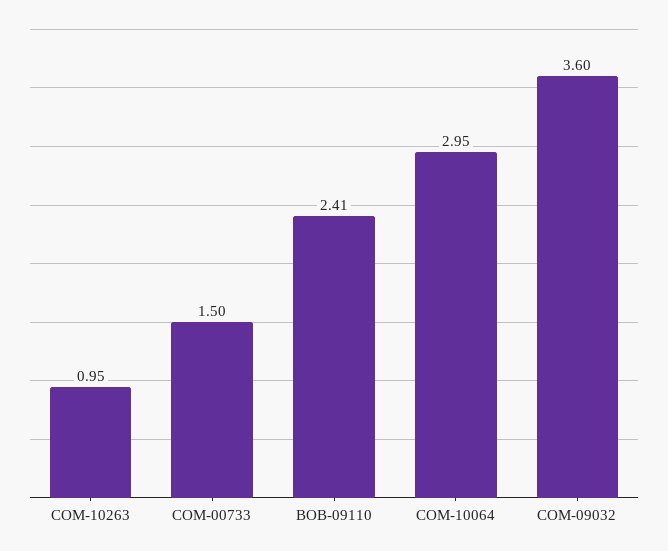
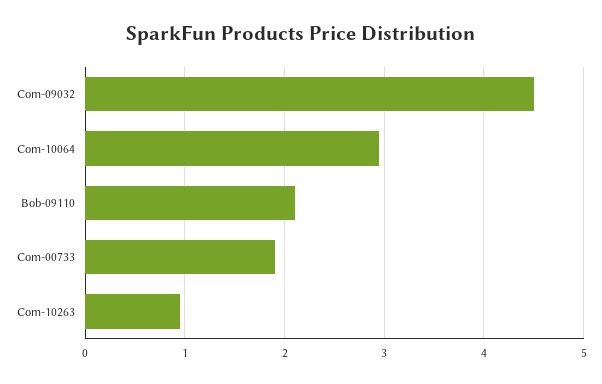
COM-00733: 1.5 -> 1.9
BOB-09110: 2.41 -> 2.1
COM-09032: 3.6 -> 4.5

